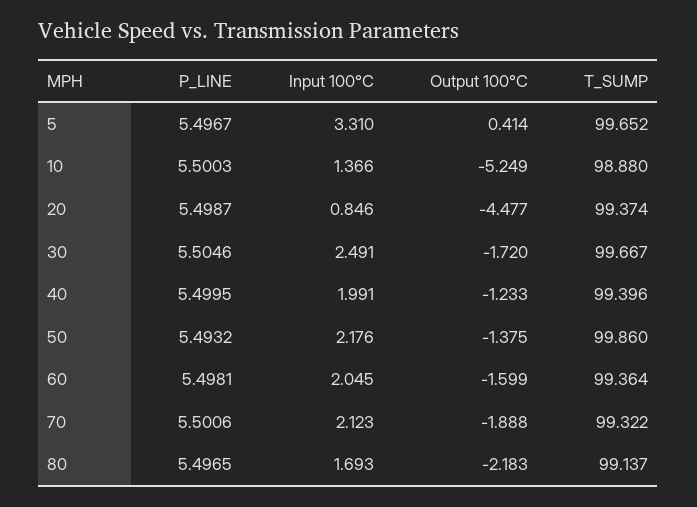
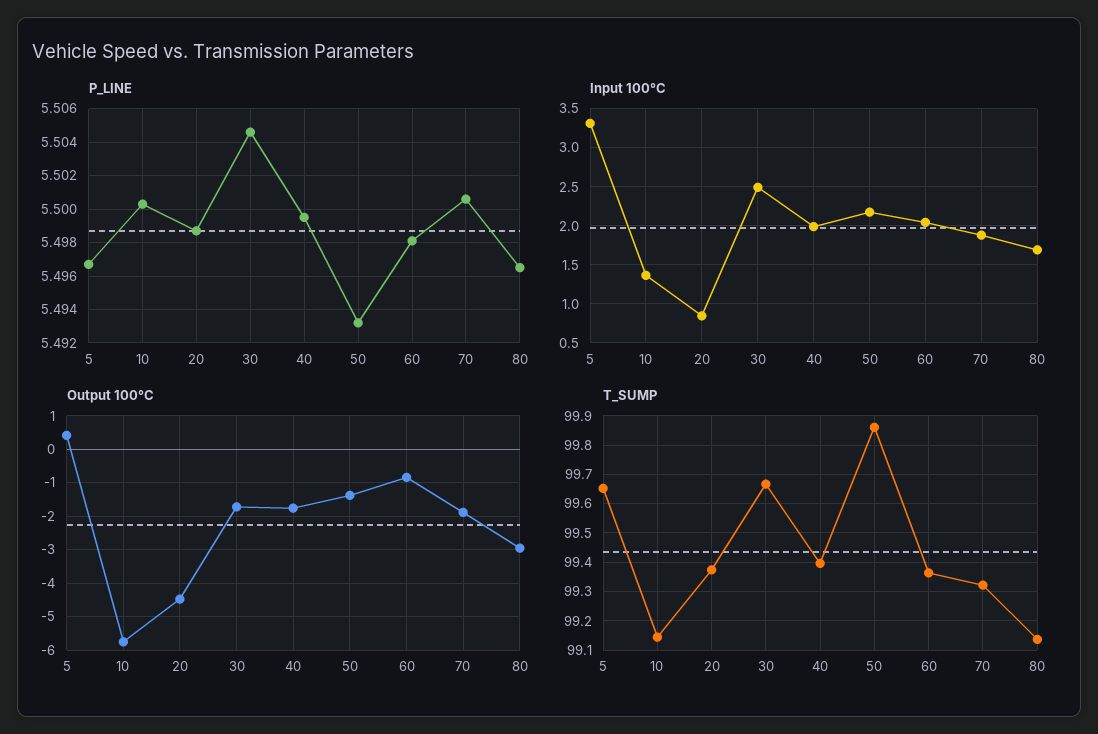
Output 100°C, 10: -5.249 -> -5.8
T_SUMP, 10: 98.88 -> 99.15
Output 100°C, 40: -1.233 -> -1.8
Output 100°C, 60: -1.599 -> -0.8
Input 100°C, 70: 2.123 -> 1.9
Output 100°C, 80: -2.183 -> -3

